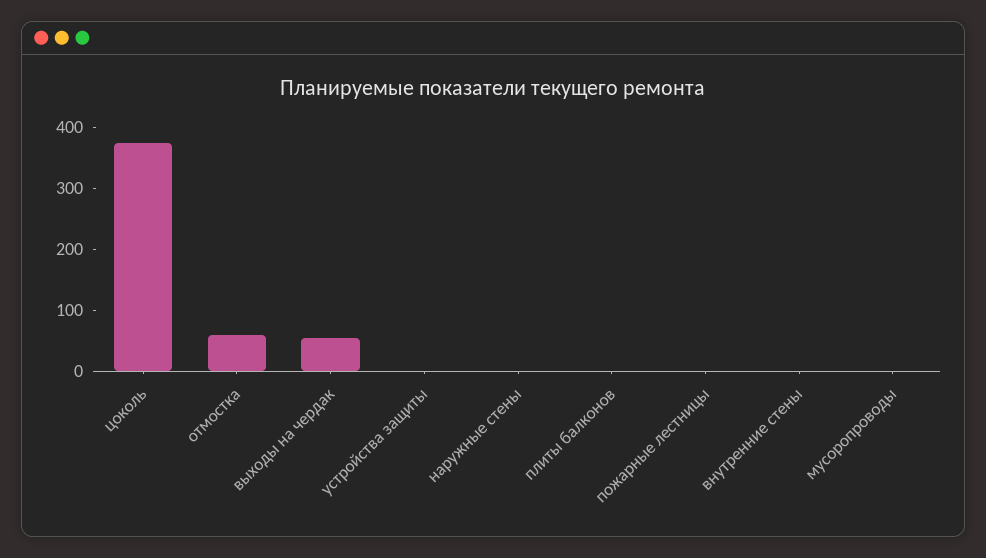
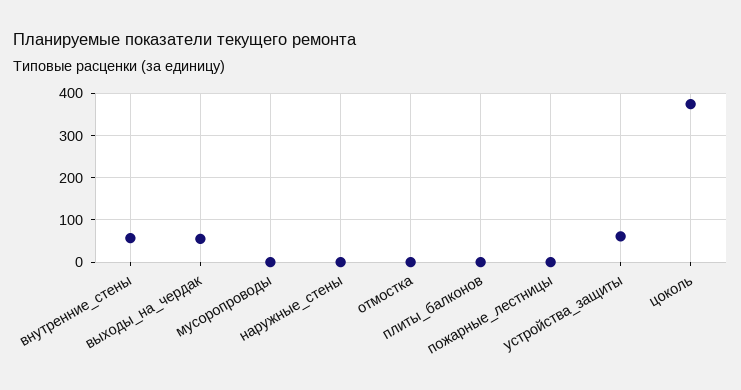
отмостка: 60 -> 0
устройства защиты: 0 -> 60
внутренние стены: 0 -> 60

